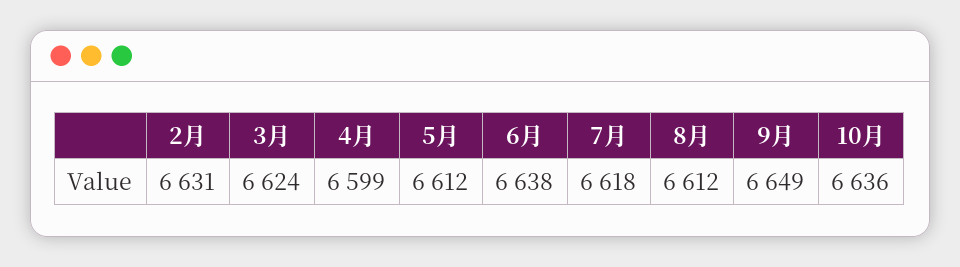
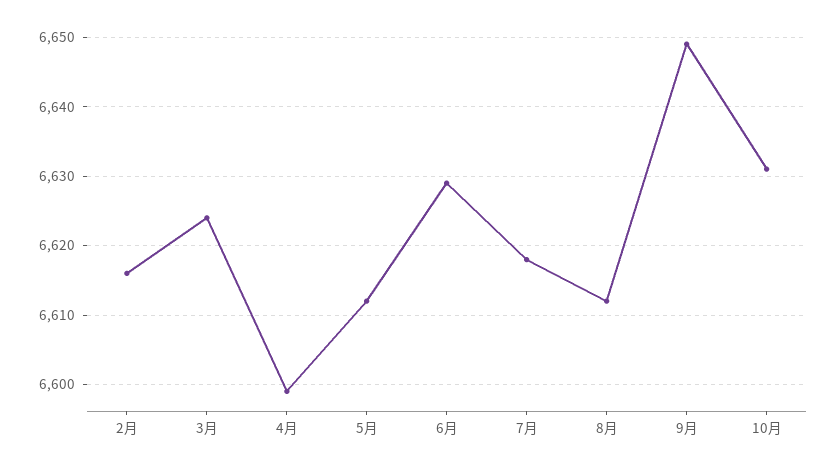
2月: 6631 -> 6616
6月: 6638 -> 6629
10月: 6636 -> 6631

